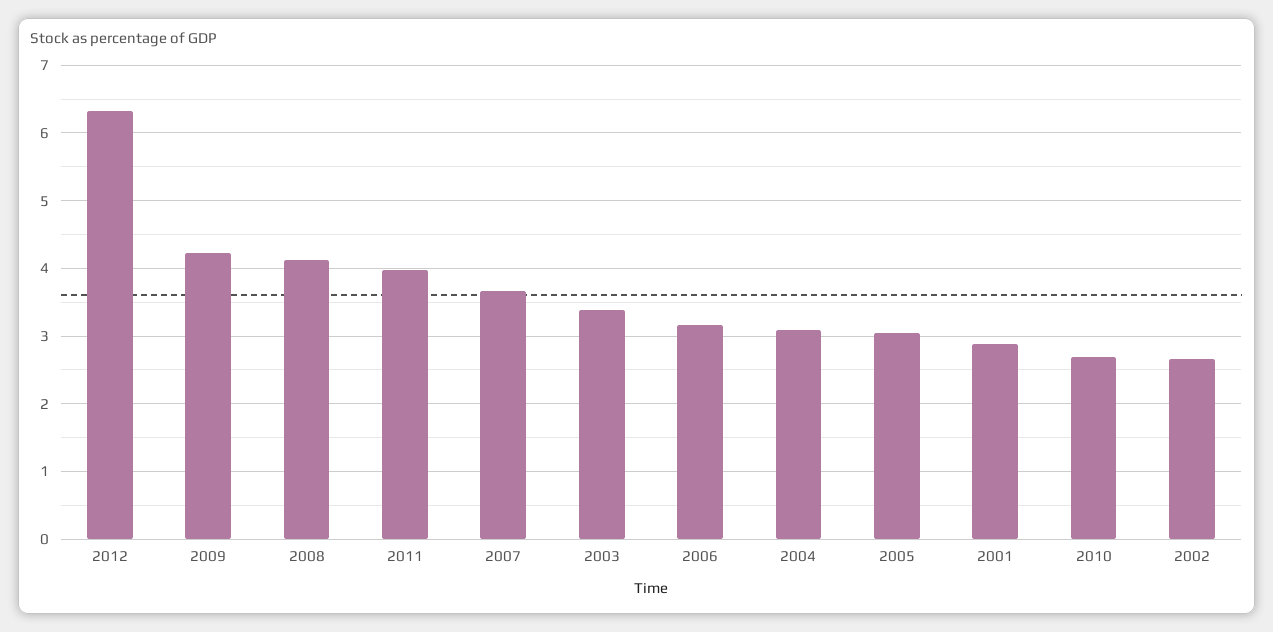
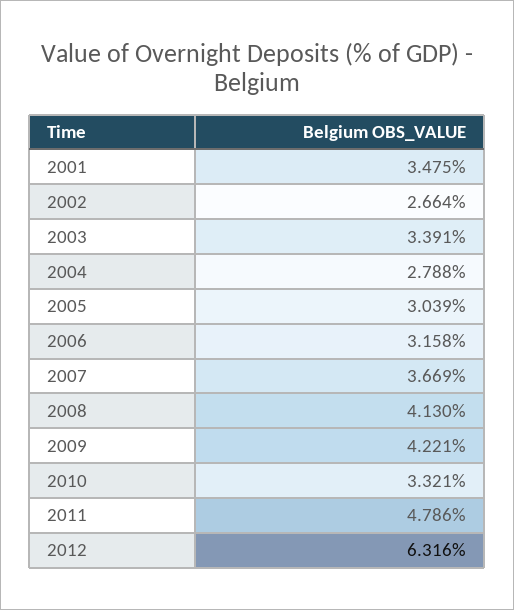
2011: 4 -> 4.786
2004: 3.1 -> 2.788
2001: 2.9 -> 3.475
2010: 2.7 -> 3.321

